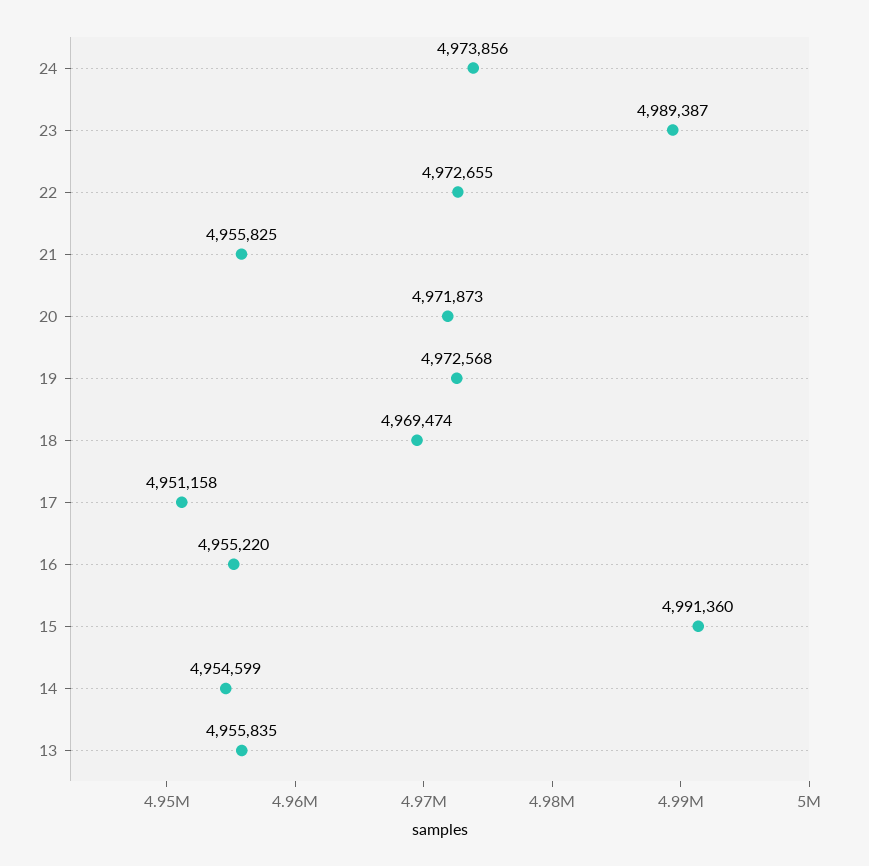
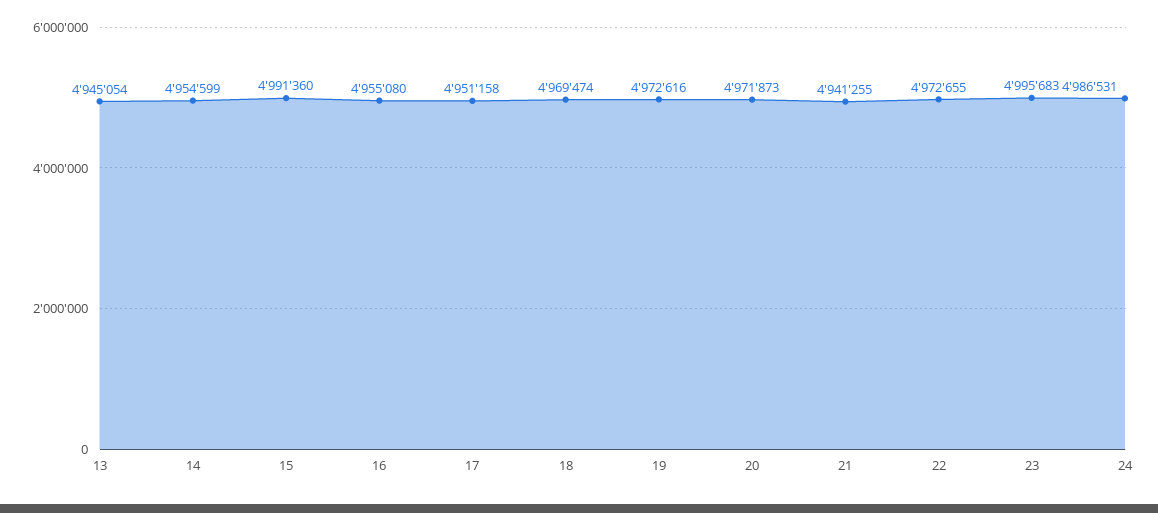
24: 4973856 -> 4986531
23: 4989387 -> 4995683
21: 4955825 -> 4941255
19: 4972568 -> 4972616
16: 4955220 -> 4955080
13: 4955835 -> 4945054

